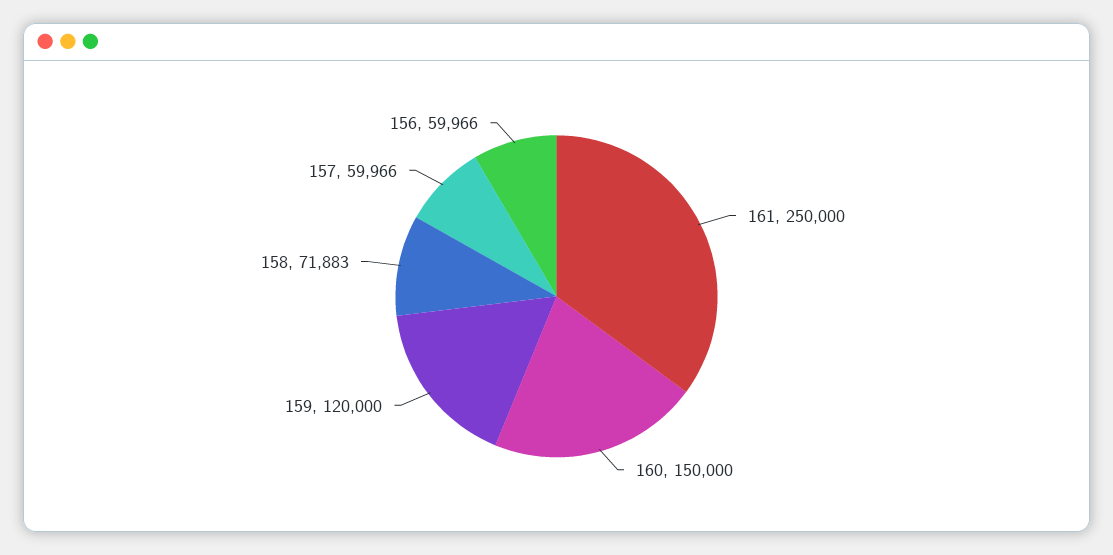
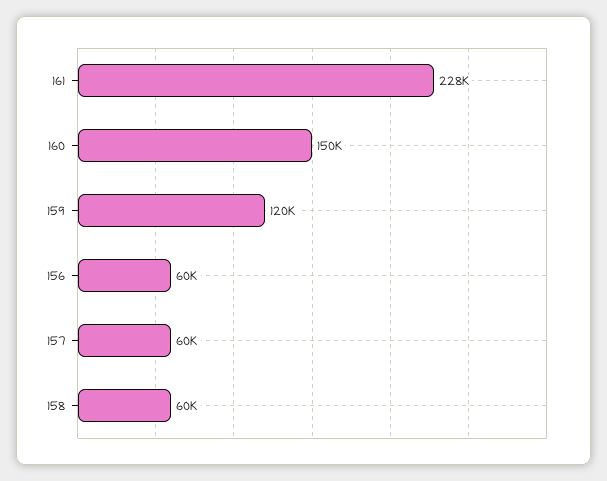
161: 250000 -> 228000
158: 71883 -> 60000

